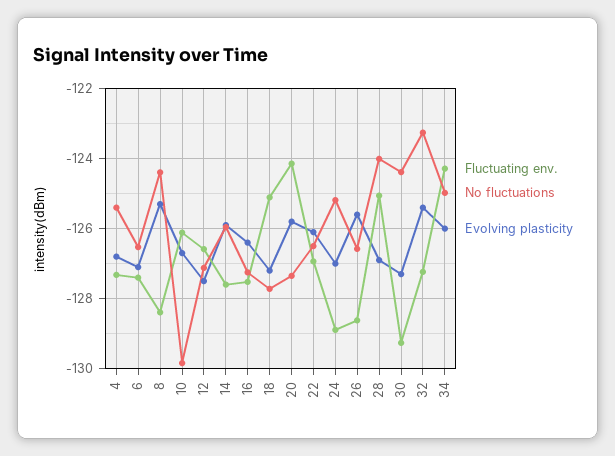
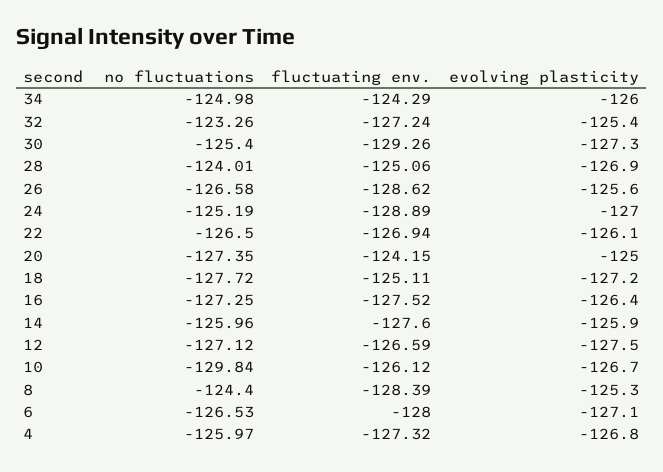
No fluctuations, 4: -125.4 -> -125.97
Fluctuating env., 6: -127.4 -> -128
Evolving plasticity, 20: -125.8 -> -125
No fluctuations, 30: -124.4 -> -125.4

